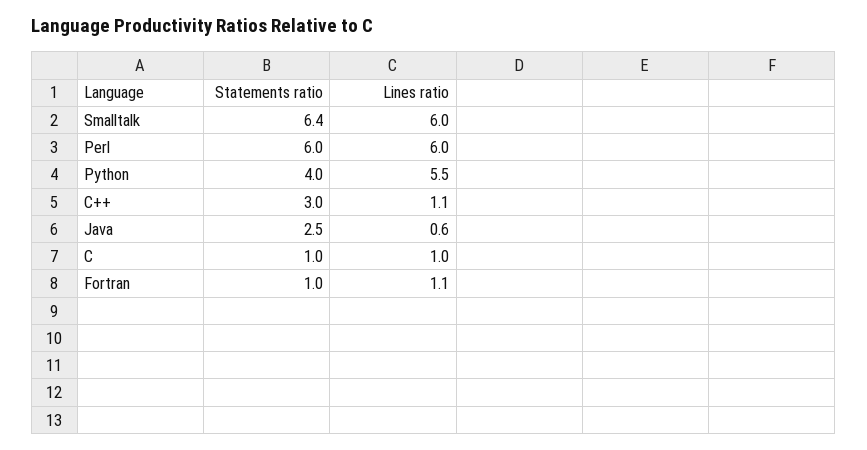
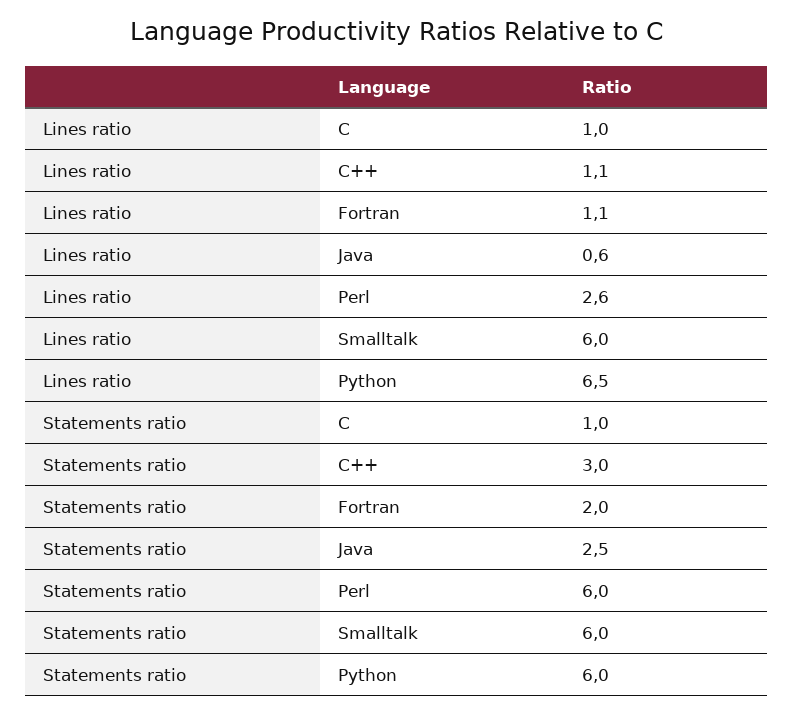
Statements ratio, Smalltalk: 6.4 -> 6
Lines ratio, Perl: 6 -> 2.6
Statements ratio, Python: 4 -> 6
Lines ratio, Python: 5.5 -> 6.5
Statements ratio, Fortran: 1 -> 2

